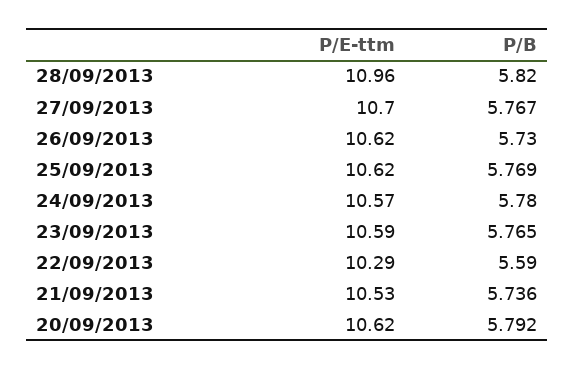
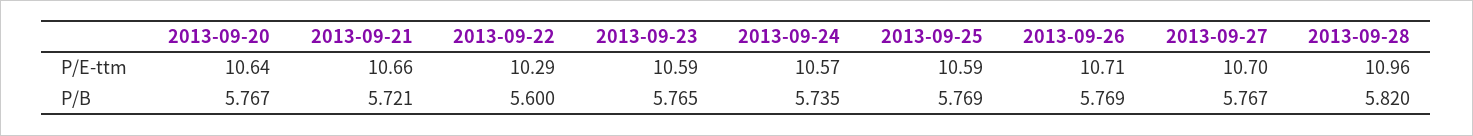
P/E-ttm, 26/09/2013: 10.62 -> 10.71
P/B, 26/09/2013: 5.73 -> 5.769
P/E-ttm, 25/09/2013: 10.62 -> 10.59
P/B, 24/09/2013: 5.78 -> 5.735
P/B, 22/09/2013: 5.59 -> 5.6
P/E-ttm, 21/09/2013: 10.53 -> 10.66
P/B, 21/09/2013: 5.736 -> 5.721
P/E-ttm, 20/09/2013: 10.62 -> 10.64
P/B, 20/09/2013: 5.792 -> 5.767

